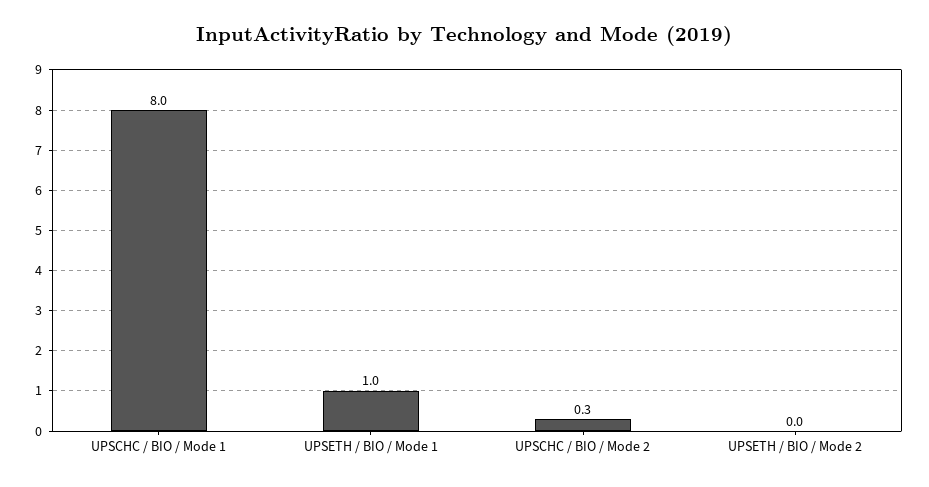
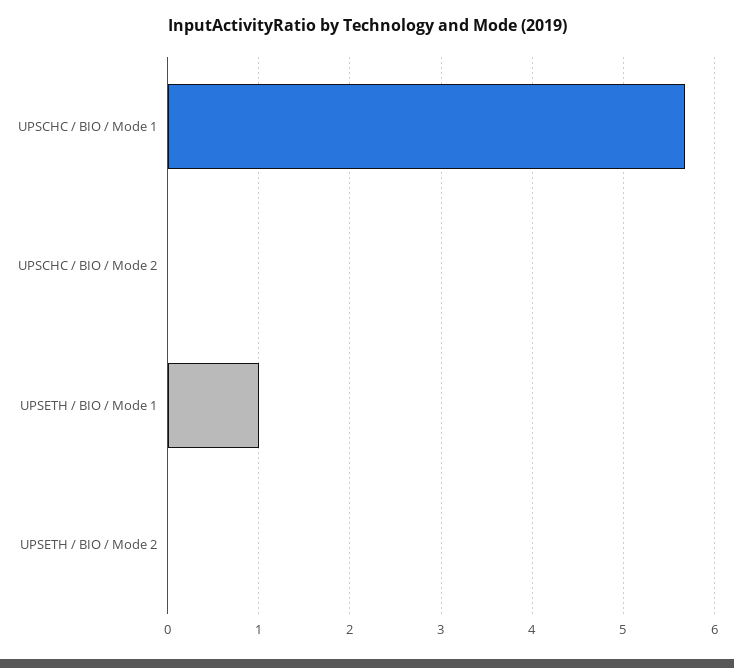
UPSCHC / BIO / Mode 1: 8 -> 5.7
UPSCHC / BIO / Mode 2: 0.3 -> 0

